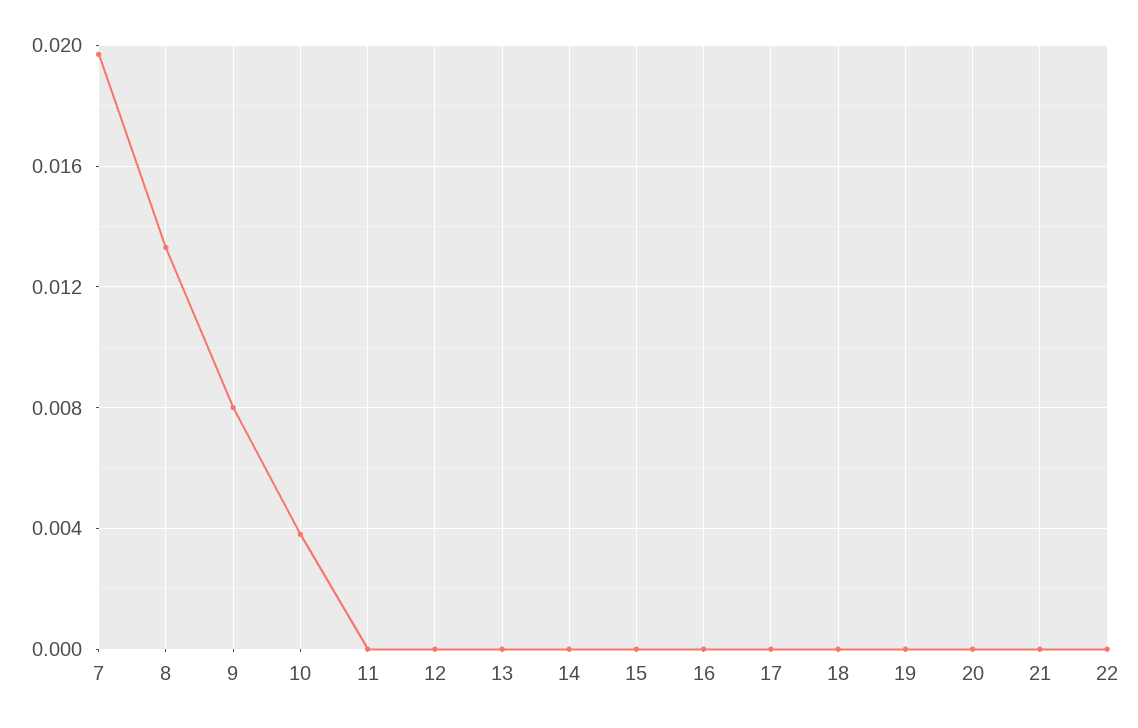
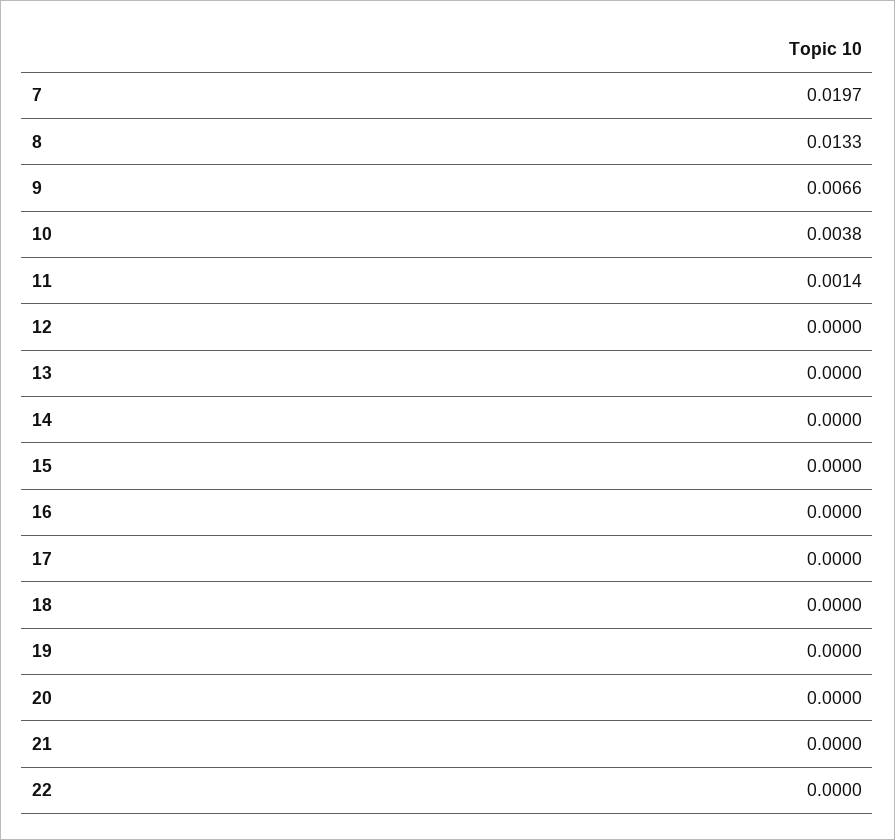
9: 0.008 -> 0.0066
11: 0 -> 0.0014

